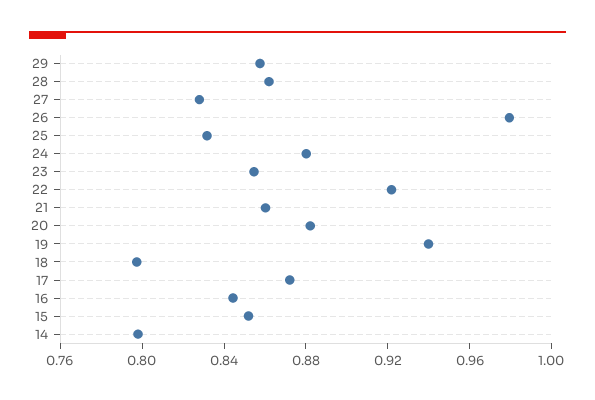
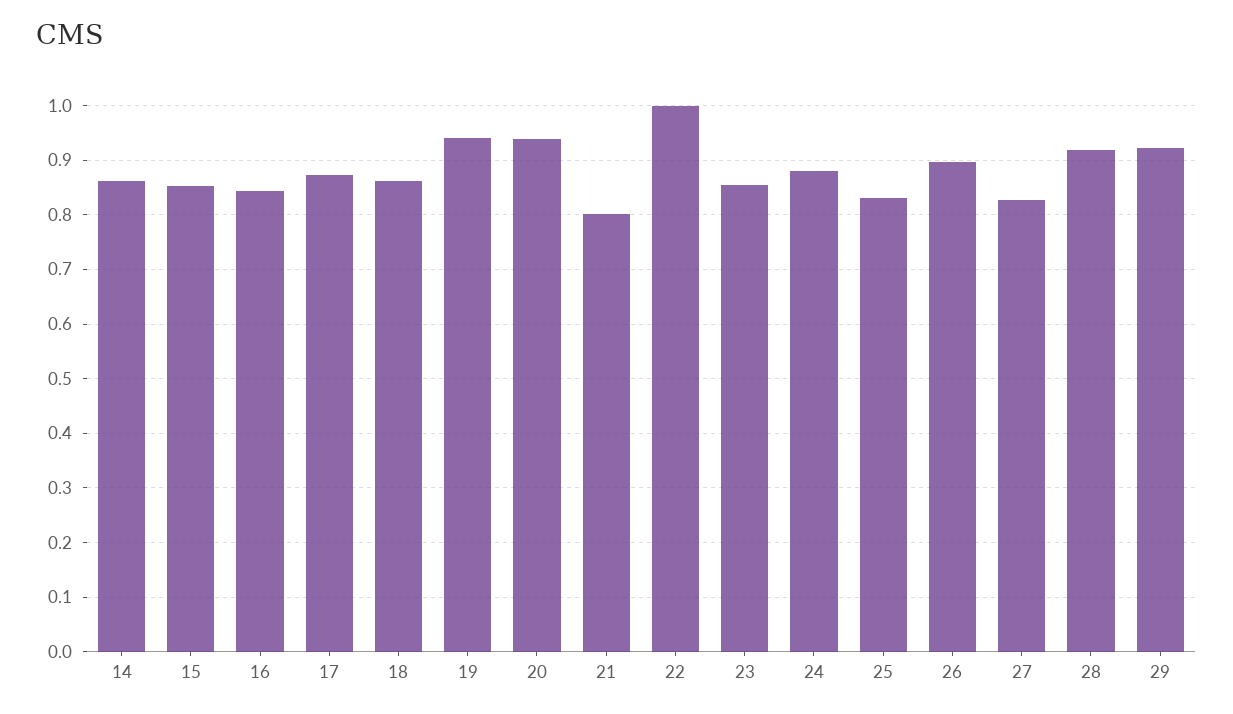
29: 0.86 -> 0.92
28: 0.86 -> 0.92
26: 0.98 -> 0.9
22: 0.92 -> 1
21: 0.86 -> 0.8
20: 0.88 -> 0.94
18: 0.8 -> 0.86
14: 0.8 -> 0.86

